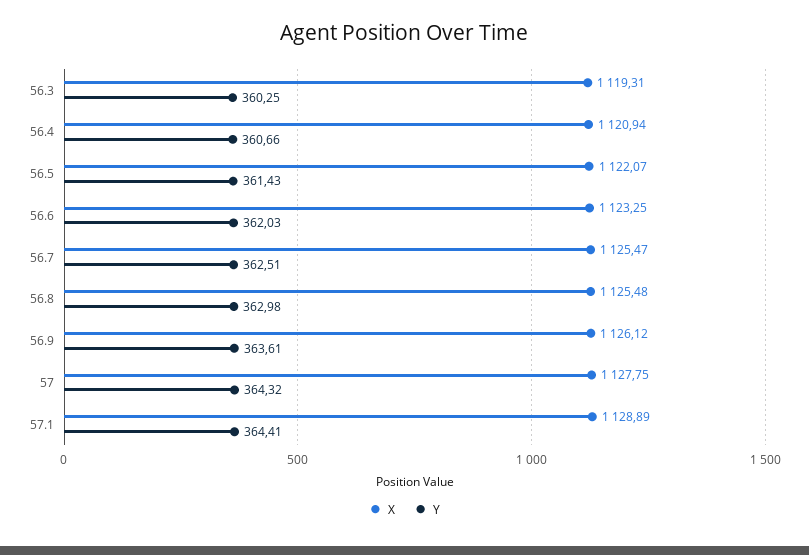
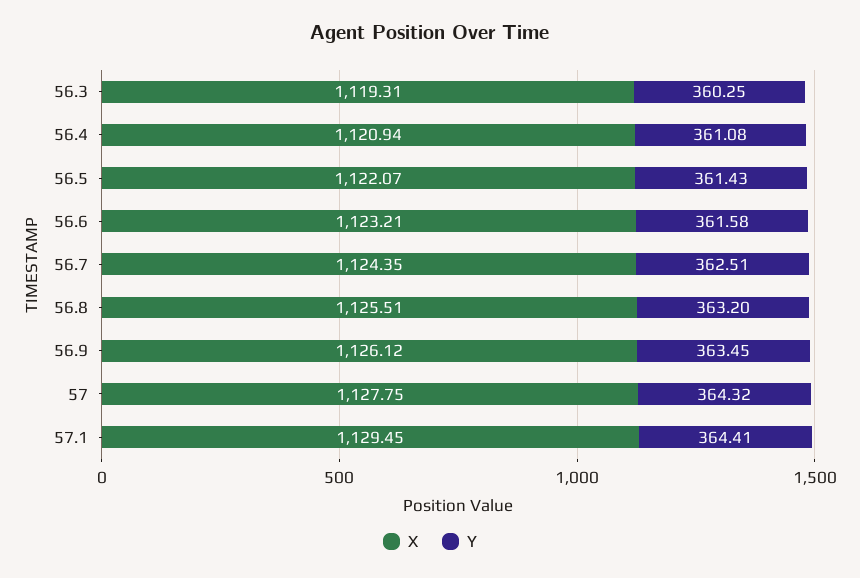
Y, 56.4: 360.66 -> 361.08
X, 56.6: 1123.25 -> 1123.21
Y, 56.6: 362.03 -> 361.58
X, 56.7: 1125.47 -> 1124.35
X, 56.8: 1125.48 -> 1125.51
Y, 56.8: 362.98 -> 363.2
Y, 56.9: 363.61 -> 363.45
X, 57.1: 1128.89 -> 1129.45

